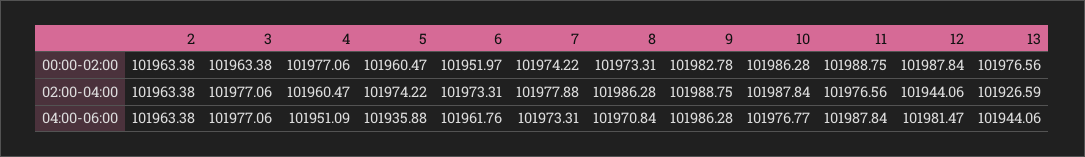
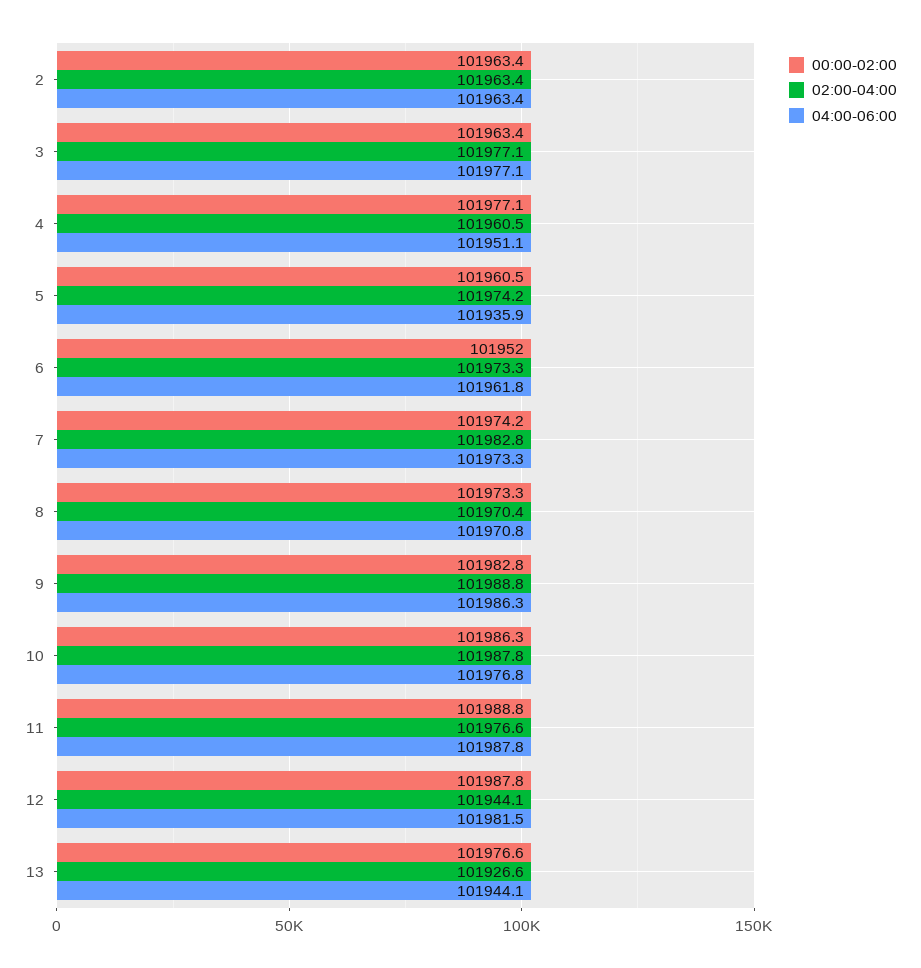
02:00-04:00, 7: 101977.88 -> 101982.8
02:00-04:00, 8: 101986.28 -> 101970.4

